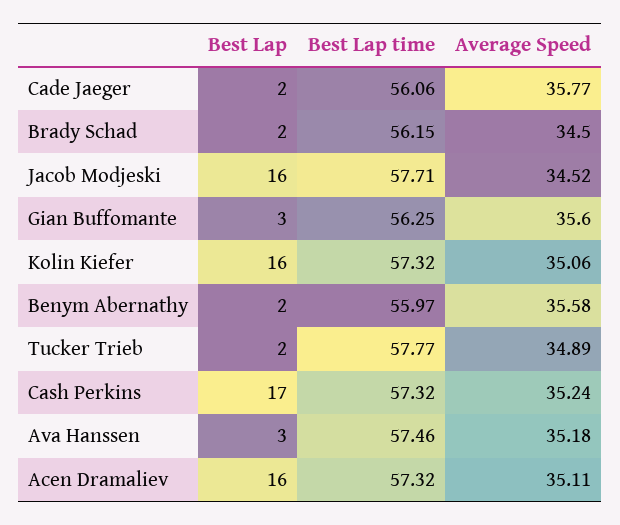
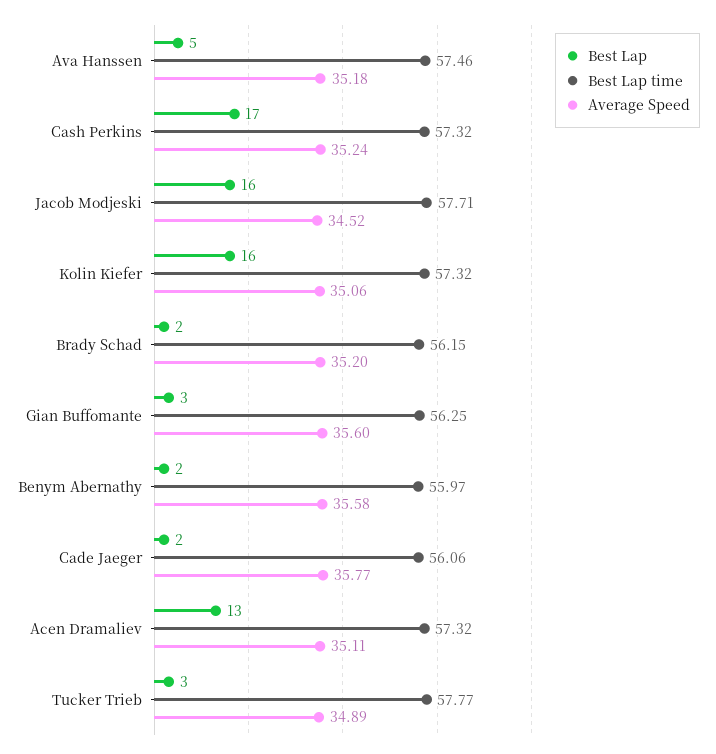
Average Speed, Brady Schad: 34.5 -> 35.2
Best Lap, Tucker Trieb: 2 -> 3
Best Lap, Ava Hanssen: 3 -> 5
Best Lap, Acen Dramaliev: 16 -> 13

